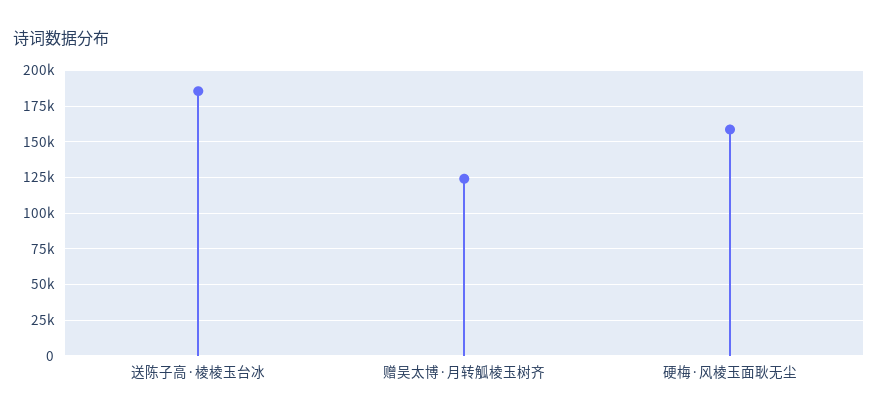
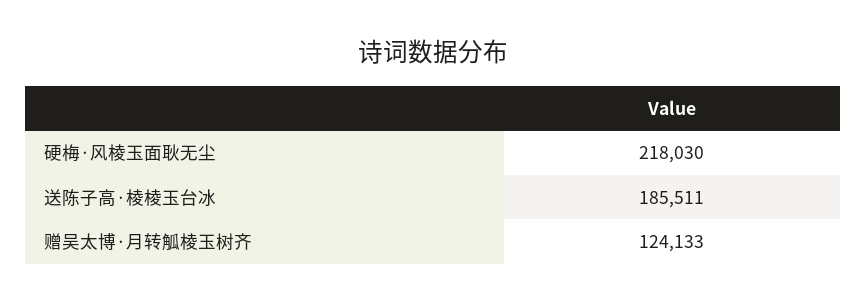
硬梅·风棱玉面耿无尘: 160000 -> 218030

